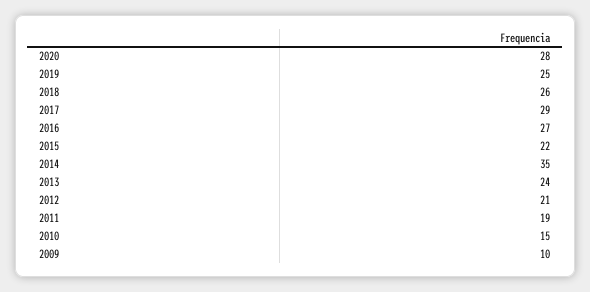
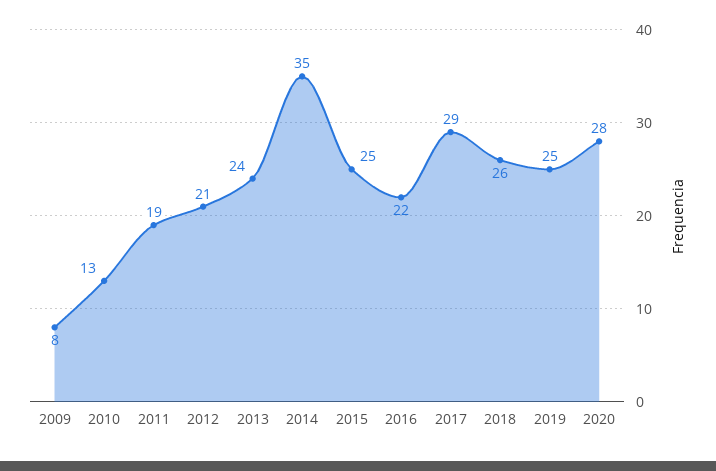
2016: 27 -> 22
2015: 22 -> 25
2010: 15 -> 13
2009: 10 -> 8

